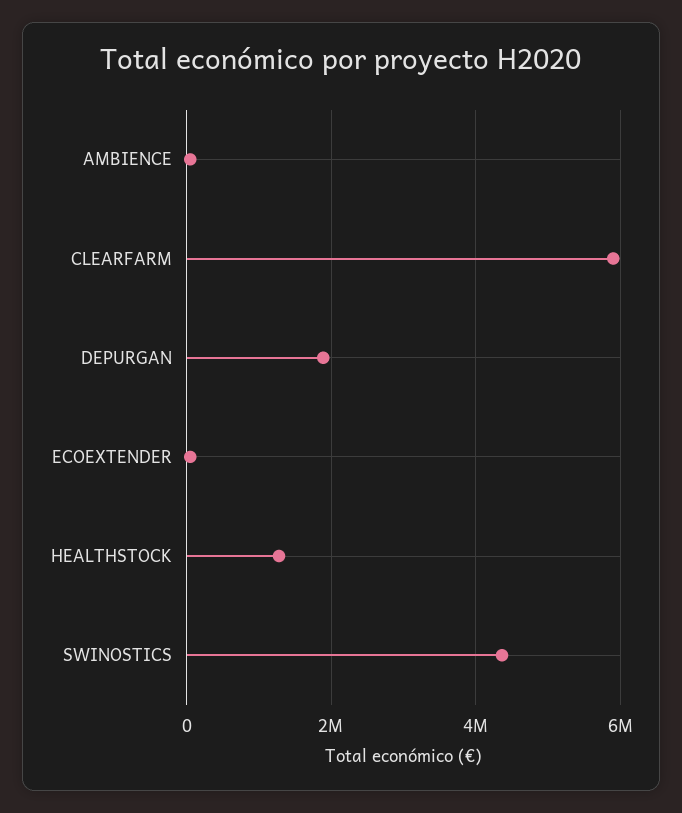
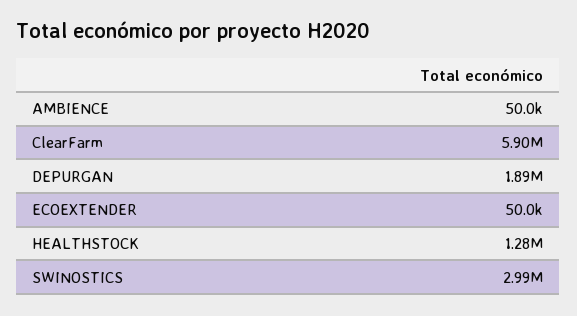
SWINOSTICS: 4400000 -> 2990000

